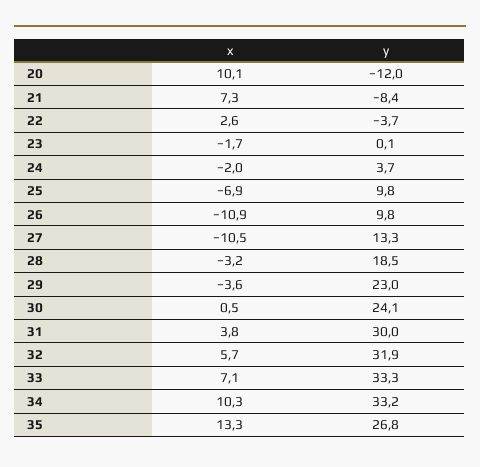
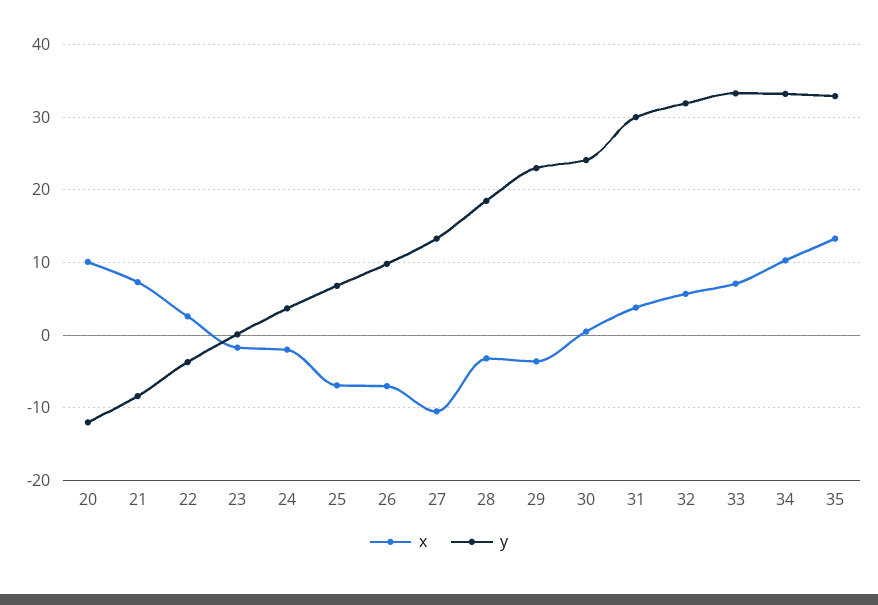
y, 25: 9.8 -> 7
x, 26: -10.9 -> -7
y, 35: 26.8 -> 33

